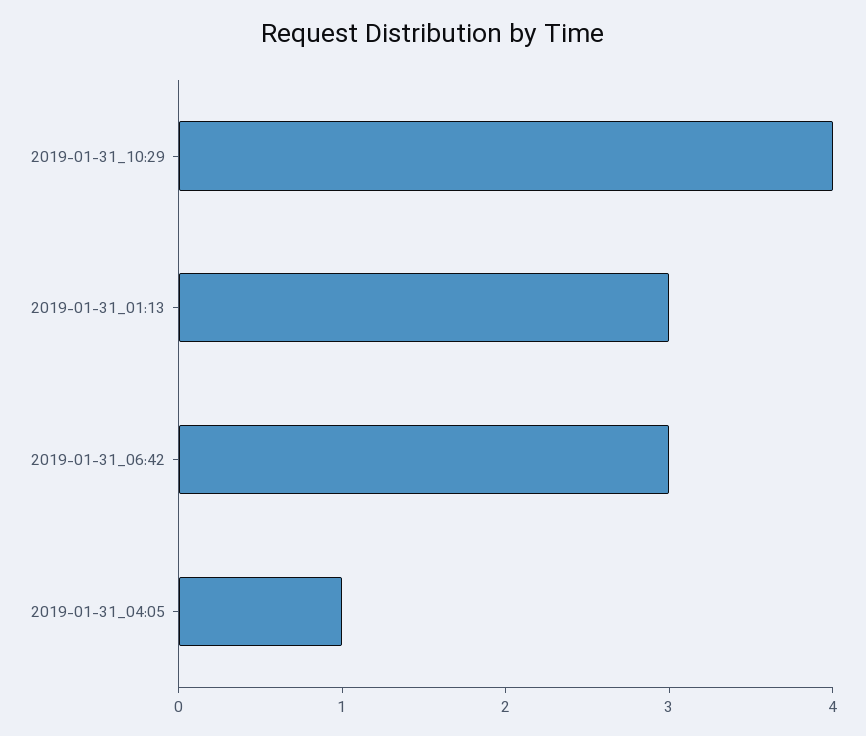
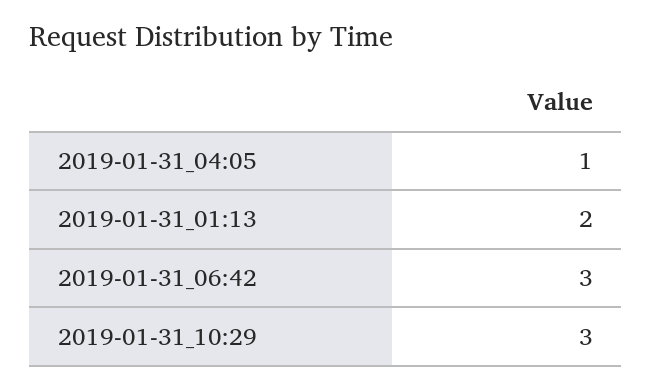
2019-01-31_10:29: 4 -> 3
2019-01-31_01:13: 3 -> 2

